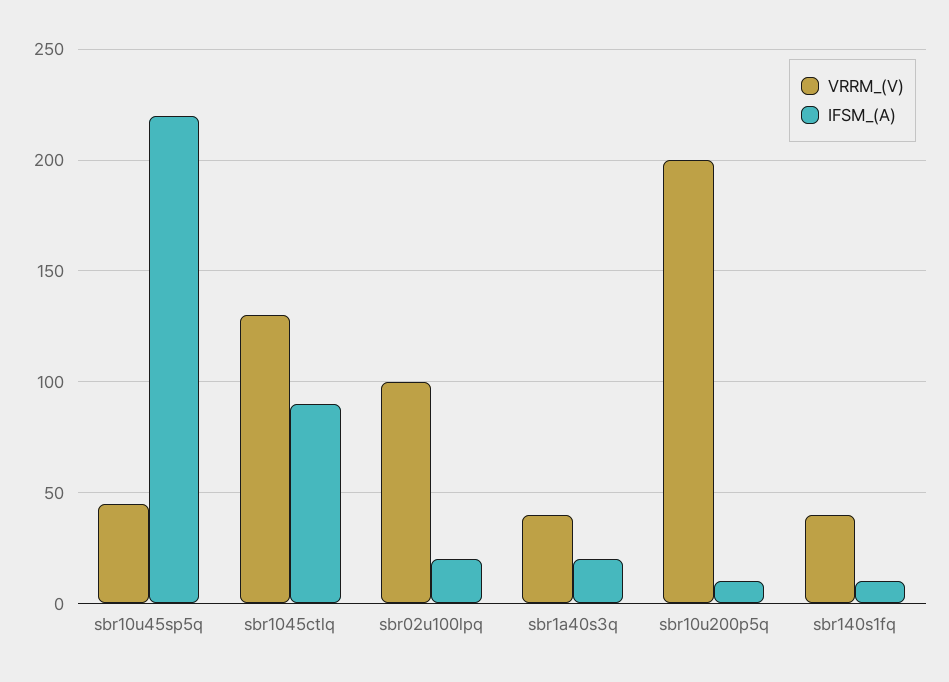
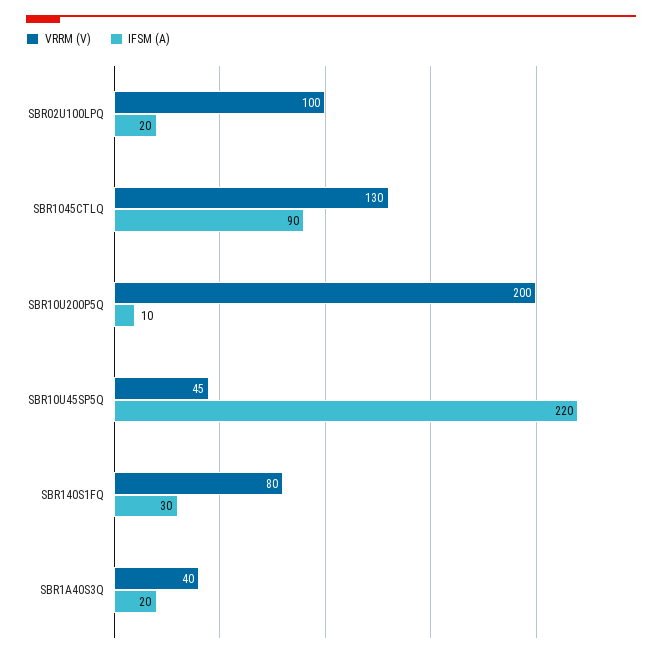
VRRM_(V), sbr140s1fq: 40 -> 80
IFSM_(A), sbr140s1fq: 10 -> 30

